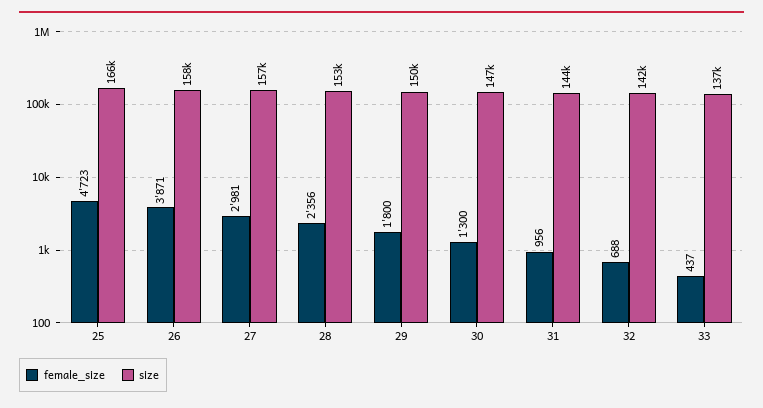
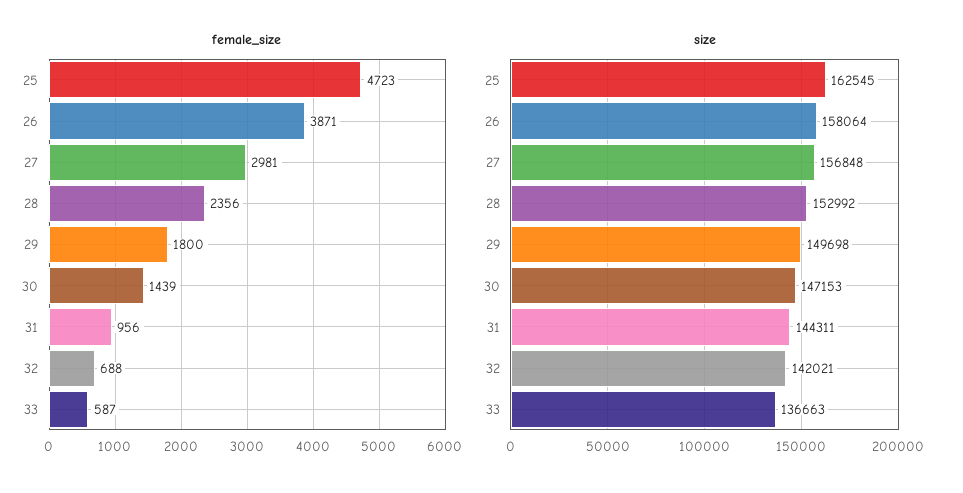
size, 25: 166000 -> 162545
female_size, 30: 1300 -> 1439
female_size, 33: 437 -> 587

